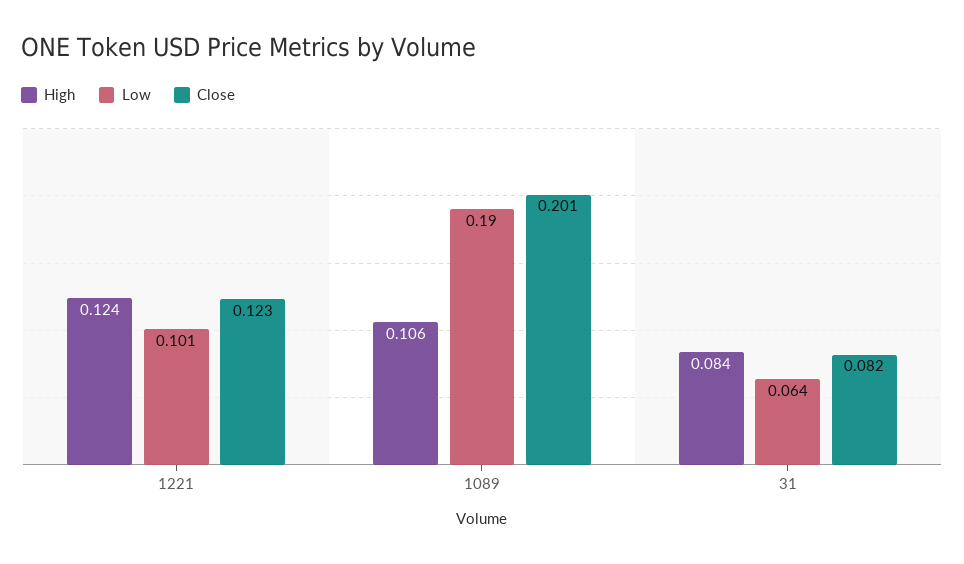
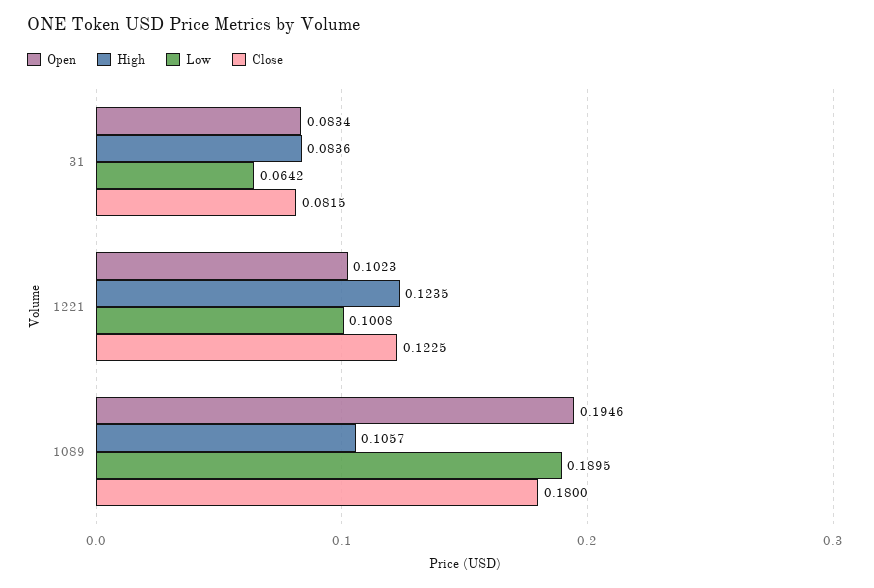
Close, 1089: 0.201 -> 0.18
Open, 31: none -> 0.0834
Open, 1221: none -> 0.1023
Open, 1089: none -> 0.1946

